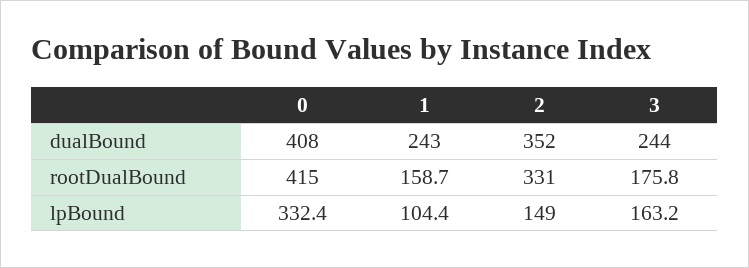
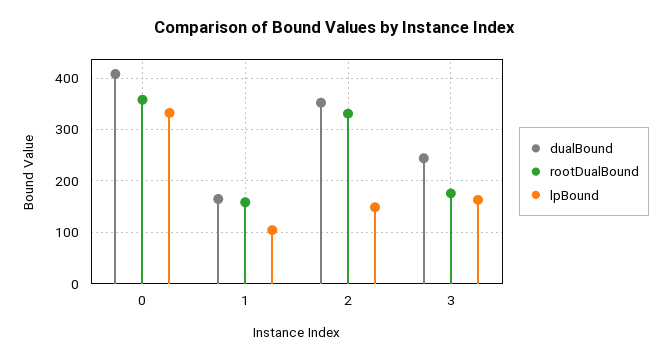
dualBound, 1: 243 -> 160
rootDualBound, 0: 415 -> 360

